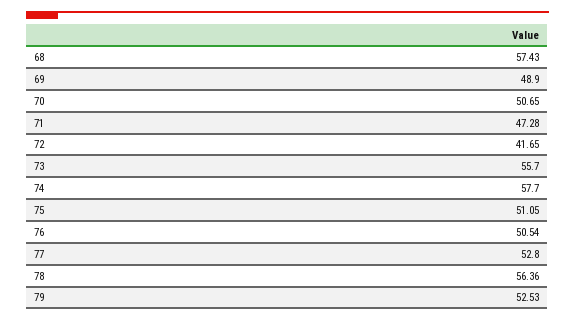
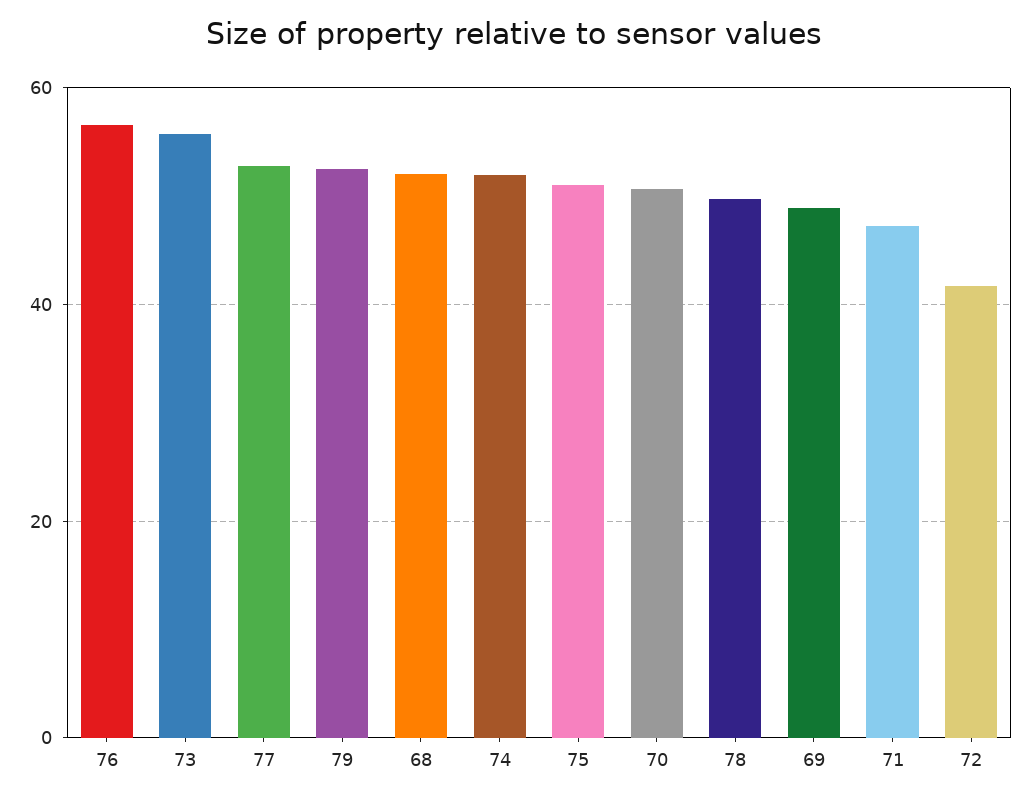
68: 57.43 -> 52
74: 57.7 -> 52
76: 50.54 -> 56
78: 56.36 -> 50

